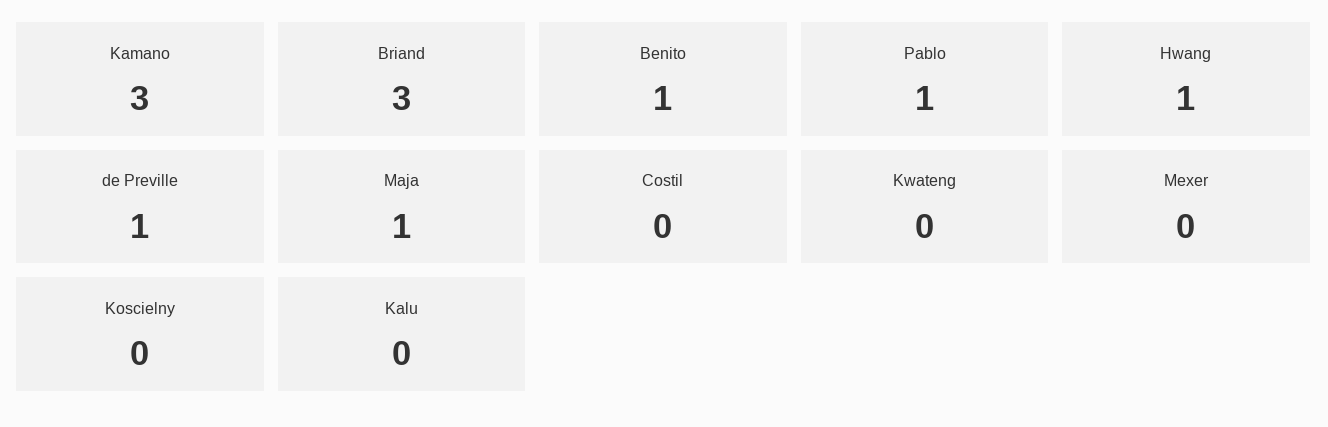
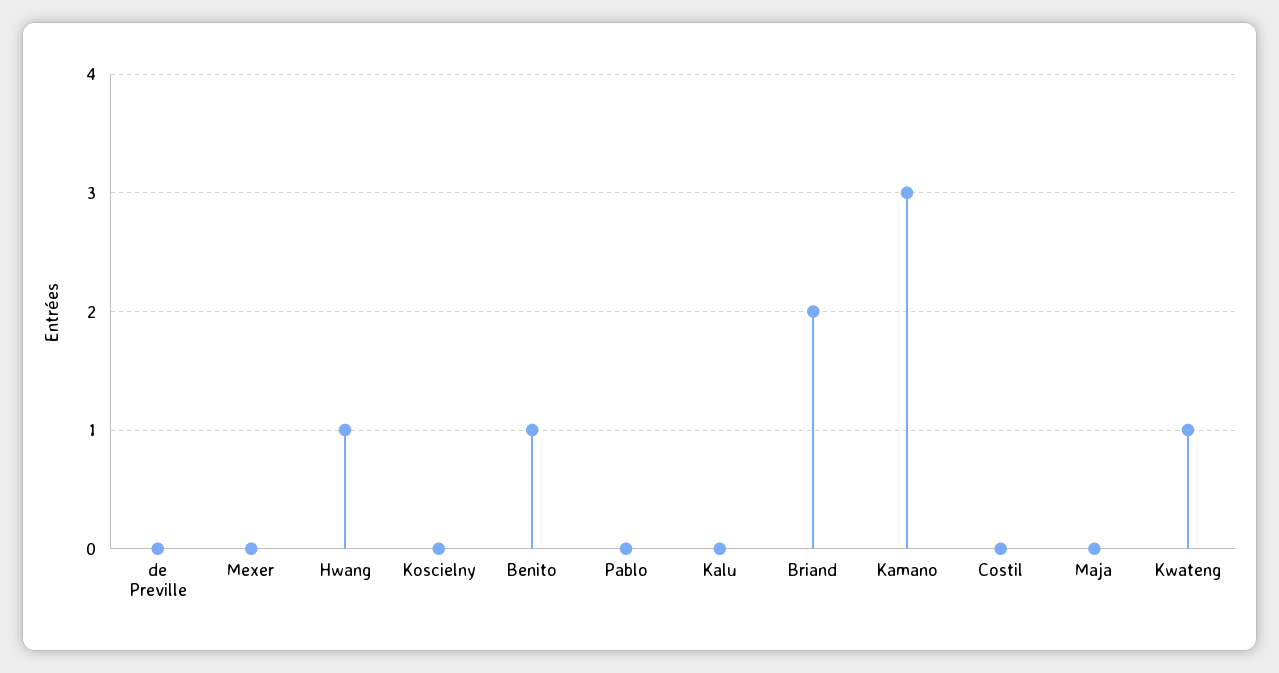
Briand: 3 -> 2
Pablo: 1 -> 0
de Preville: 1 -> 0
Maja: 1 -> 0
Kwateng: 0 -> 1

